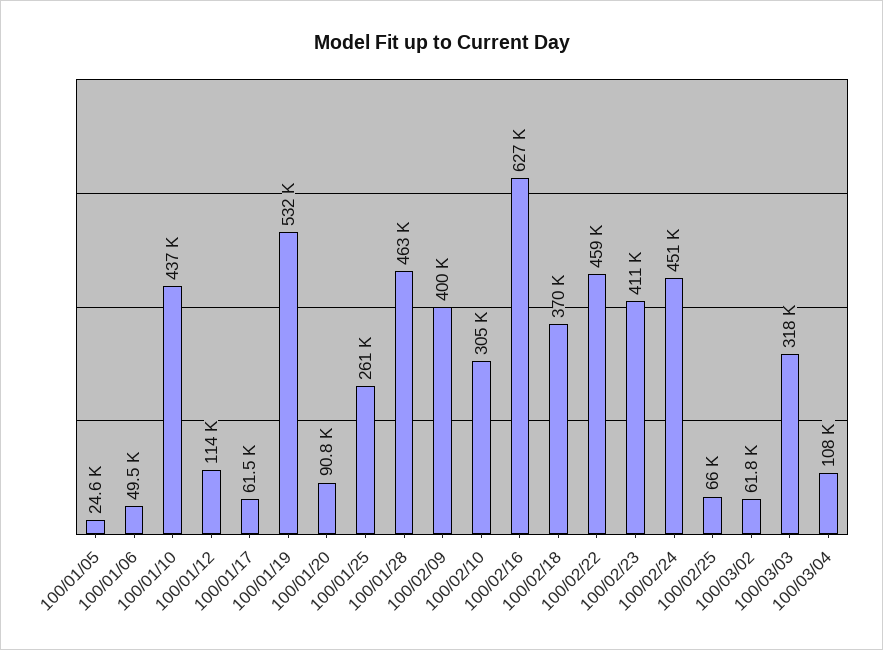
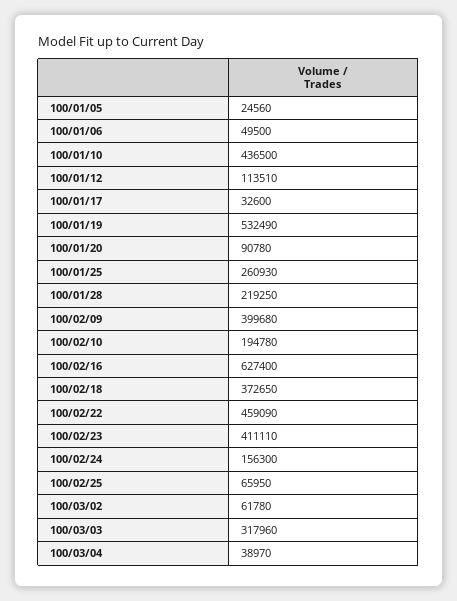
100/01/17: 61500 -> 32600
100/01/28: 463000 -> 219250
100/02/10: 305000 -> 194780
100/02/18: 370000 -> 372650
100/02/24: 451000 -> 156300
100/03/04: 108000 -> 38970

